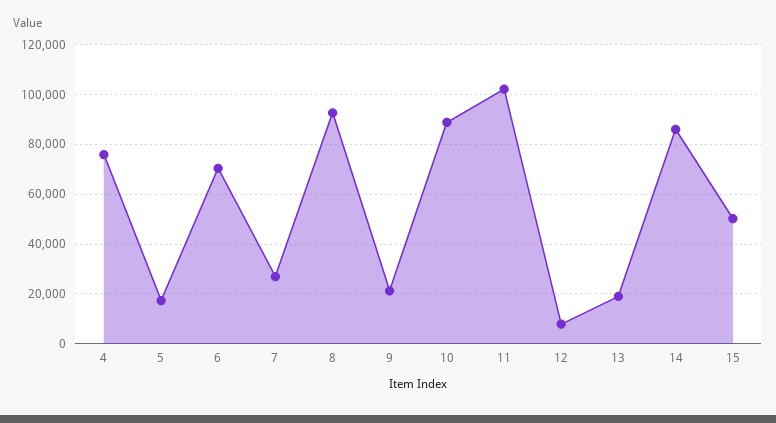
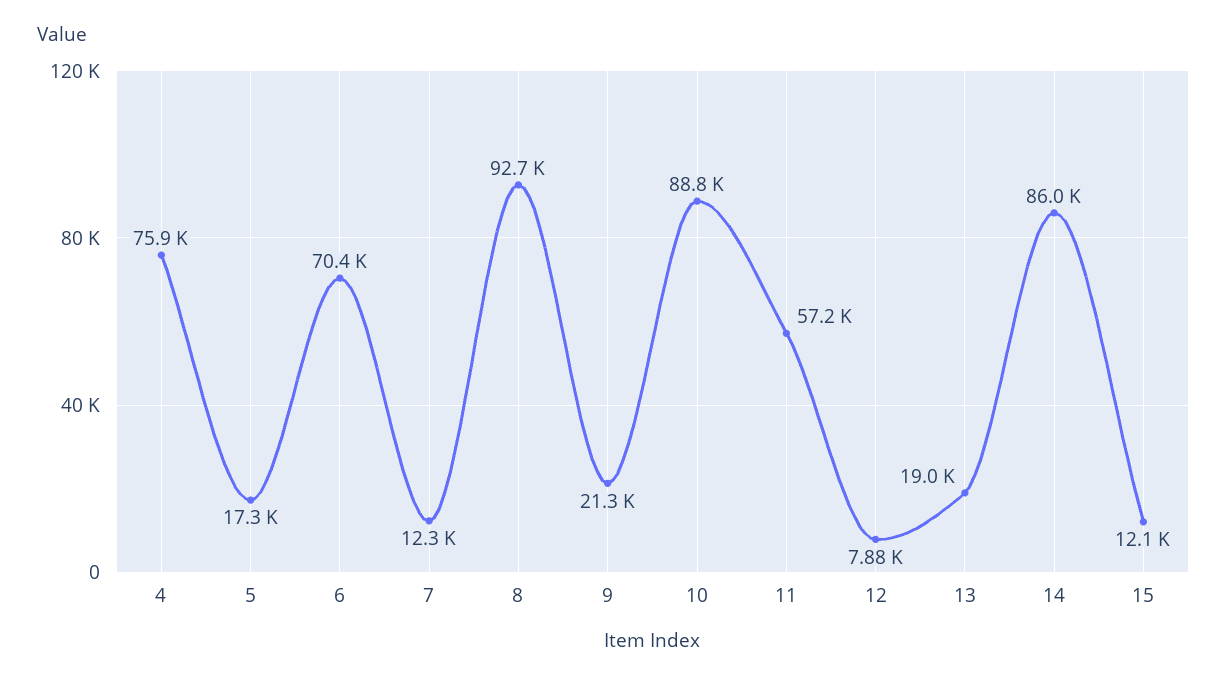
7: 27500 -> 12300
11: 102500 -> 57200
15: 50000 -> 12100

